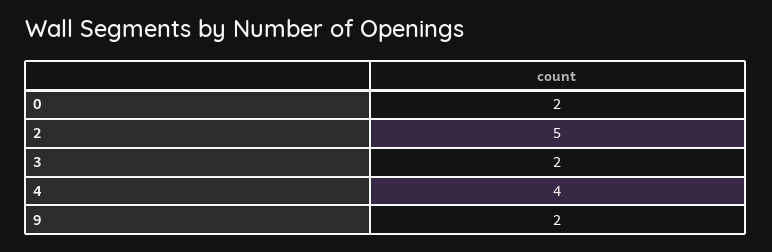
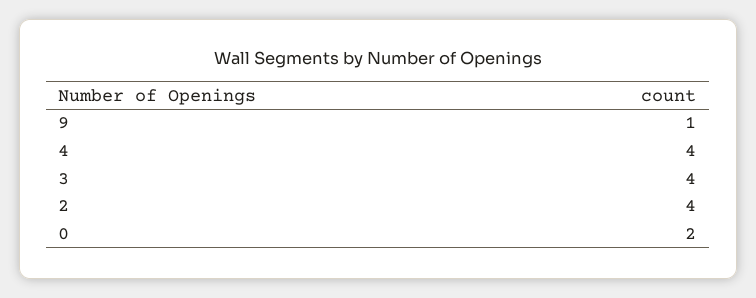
2: 5 -> 4
3: 2 -> 4
9: 2 -> 1

